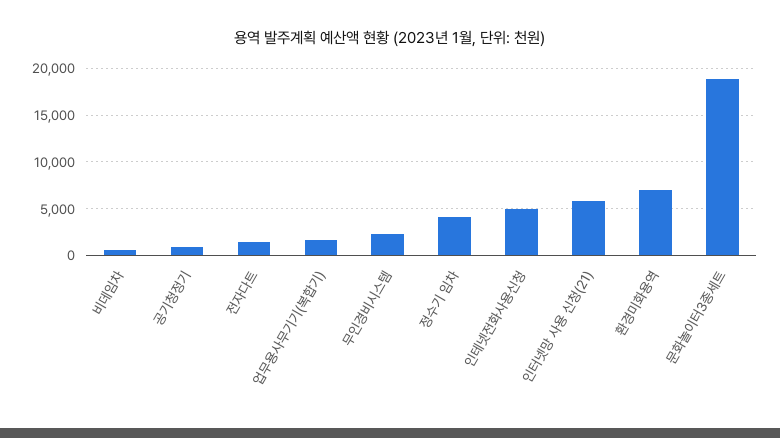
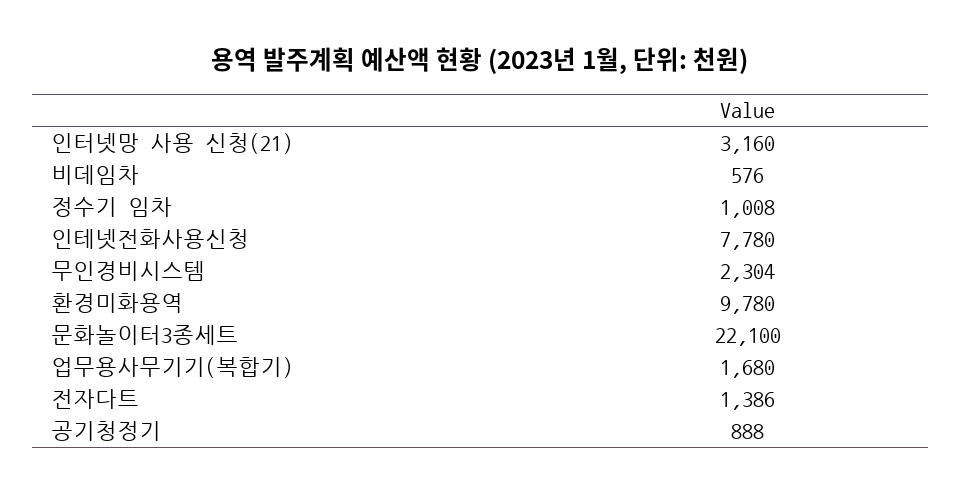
정수기 임차: 4000 -> 1008
인테넷전화사용신청: 5000 -> 7780
인터넷망 사용 신청(21): 6000 -> 3160
환경미화용역: 7000 -> 9780
문화놀이터3종세트: 19000 -> 22100

